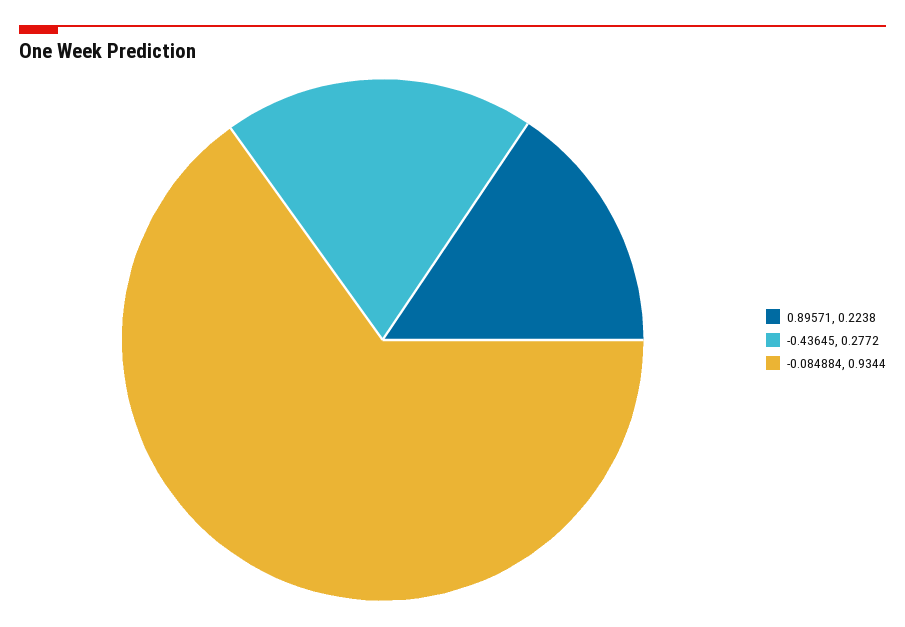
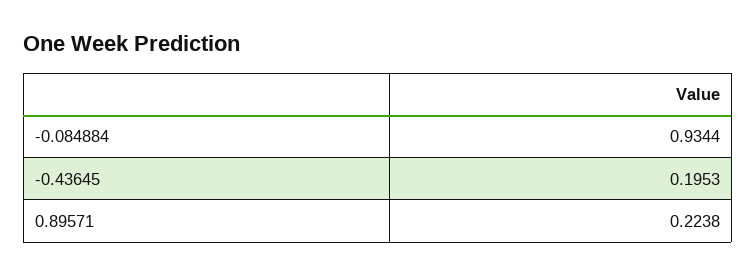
-0.43645: 0.2772 -> 0.1953

